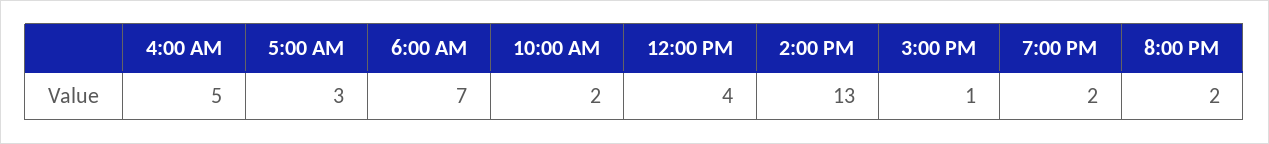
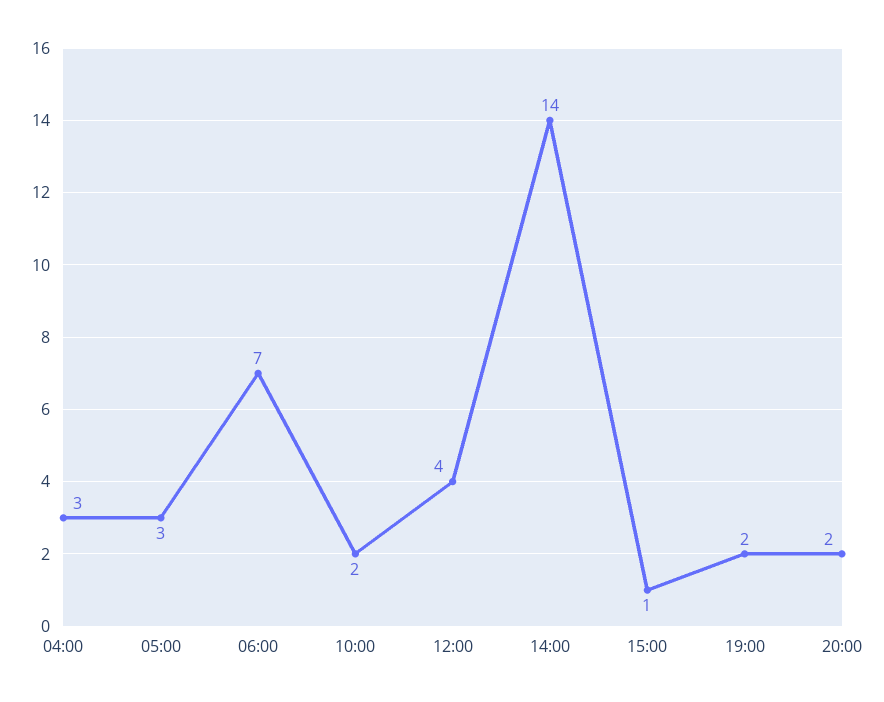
4:00 AM: 5 -> 3
2:00 PM: 13 -> 14

